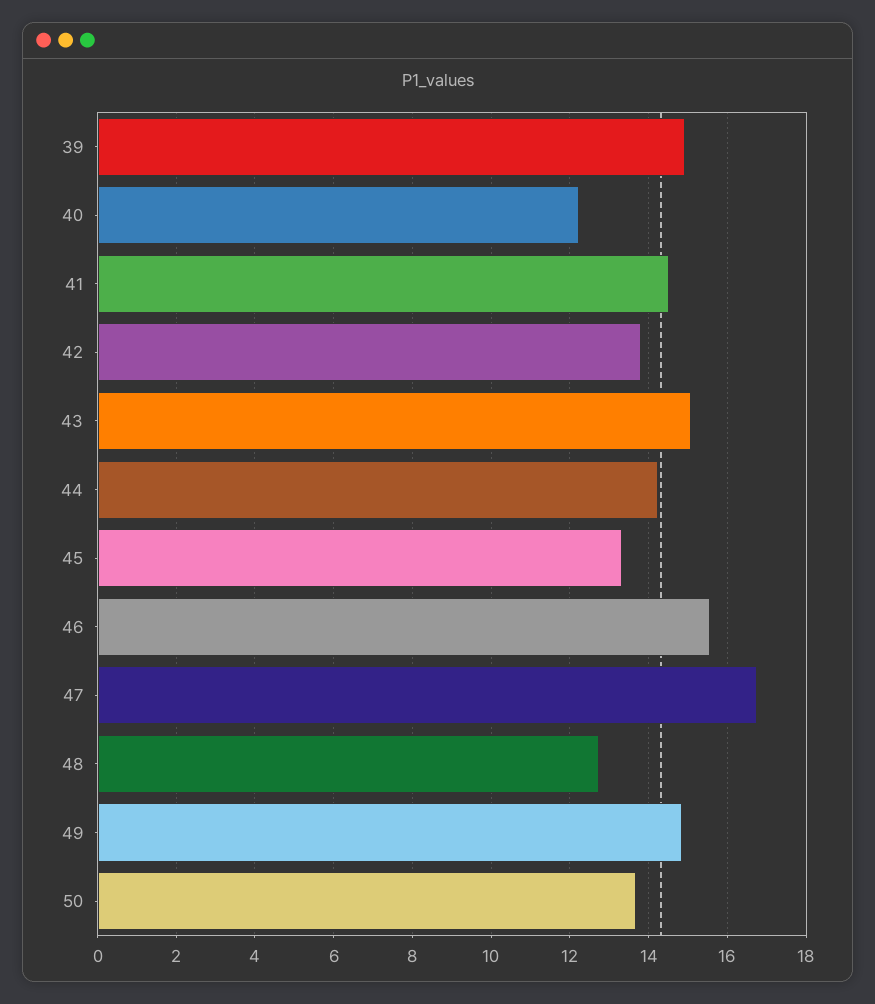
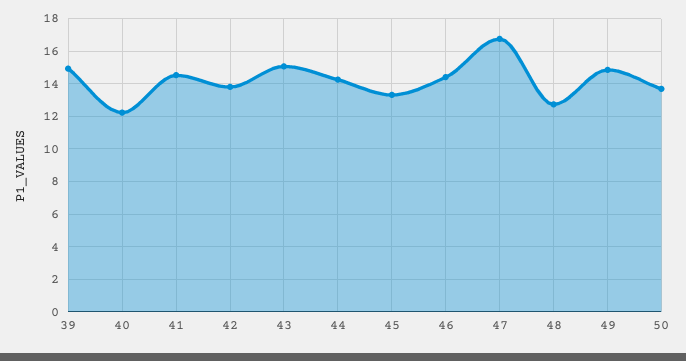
46: 15.6 -> 14.5

